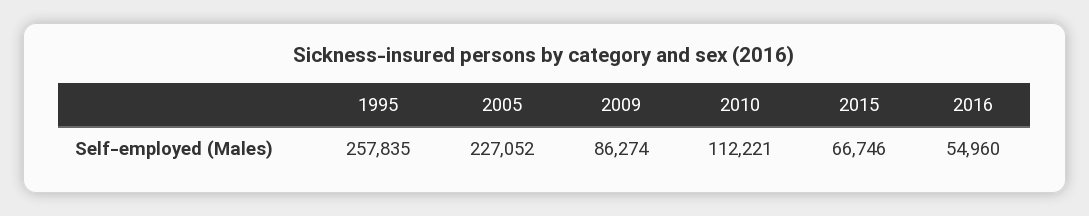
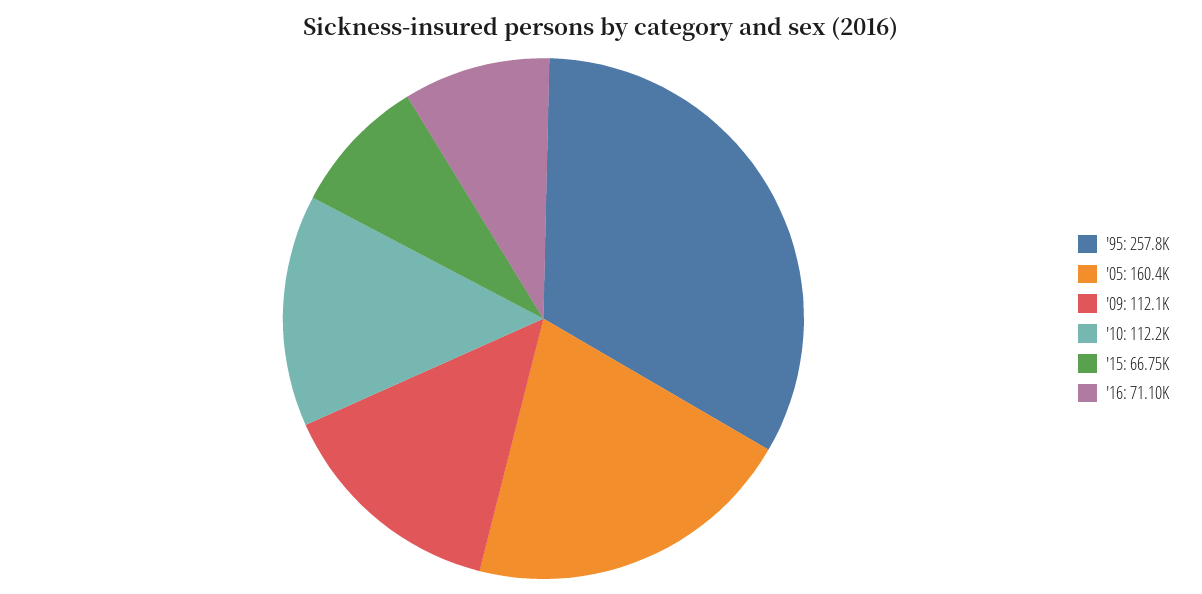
2005: 227052 -> 160400
2009: 86274 -> 112100
2016: 54960 -> 71100

